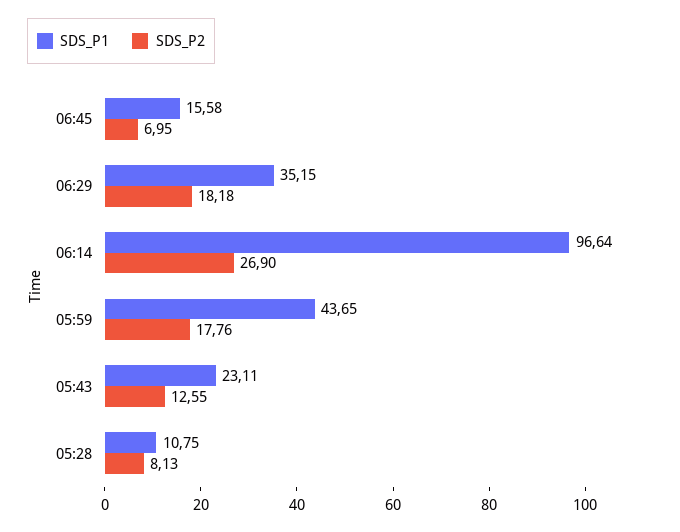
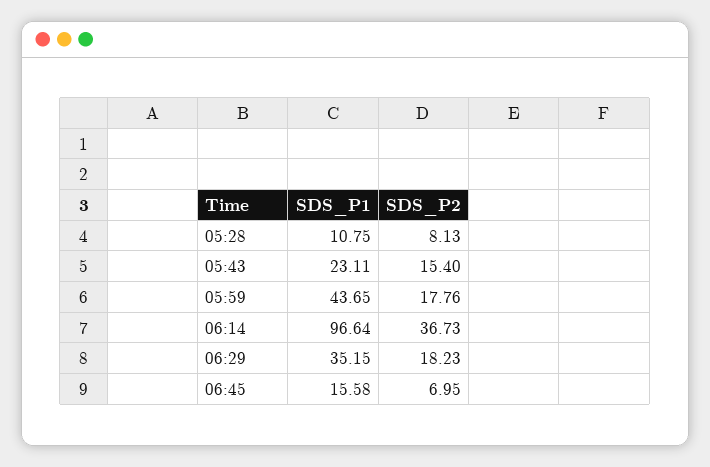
SDS_P2, 06:29: 18.18 -> 18.23
SDS_P2, 06:14: 26.9 -> 36.73
SDS_P2, 05:43: 12.55 -> 15.4

